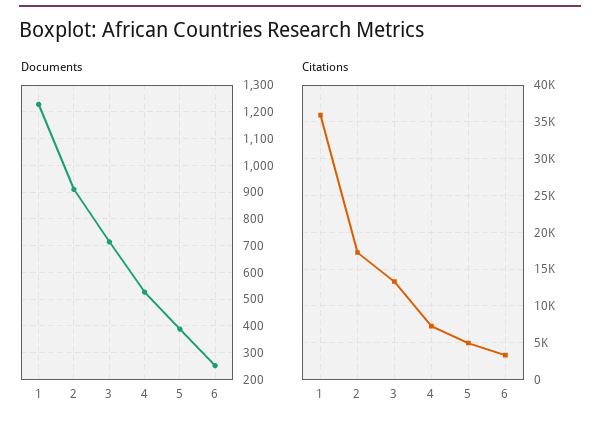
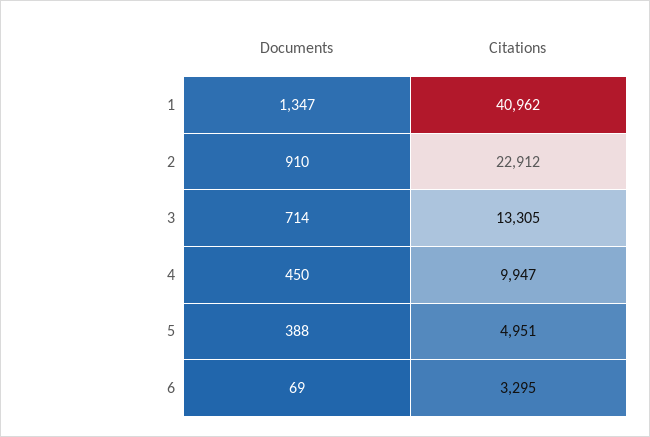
Documents, 1: 1225 -> 1347
Documents, 4: 525 -> 450
Documents, 6: 250 -> 69
Citations, 1: 36000 -> 40962
Citations, 2: 17000 -> 22912
Citations, 4: 7000 -> 9947

